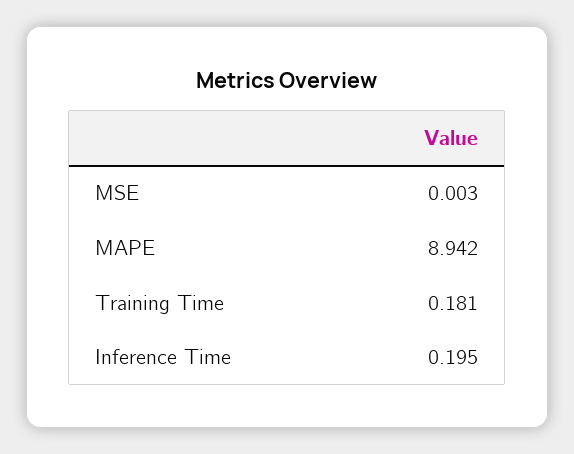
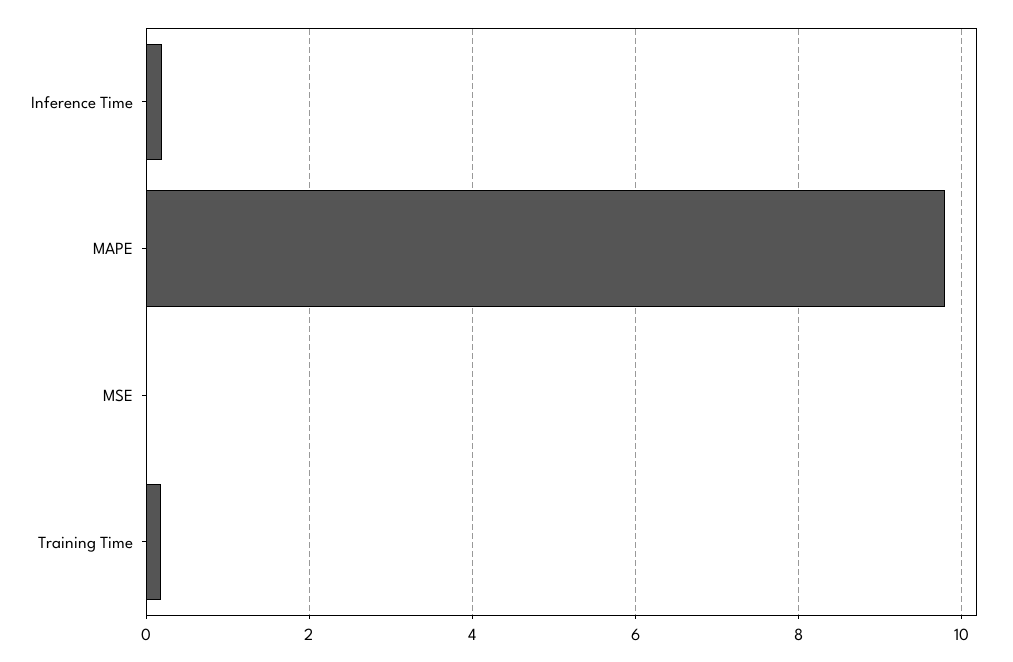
MAPE: 8.942 -> 9.8

